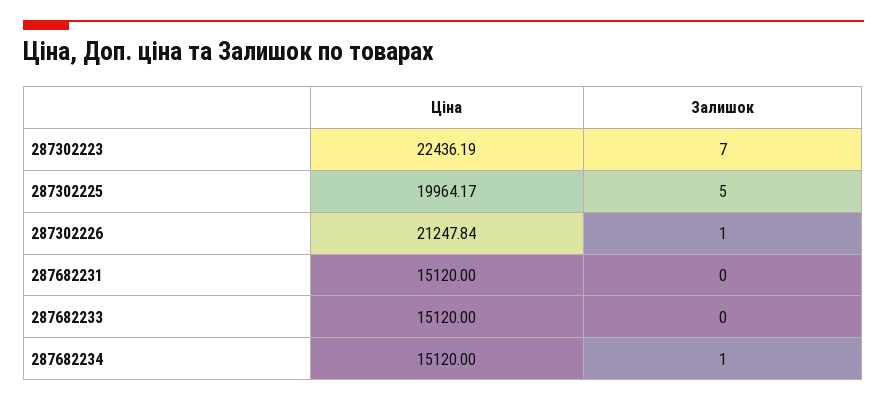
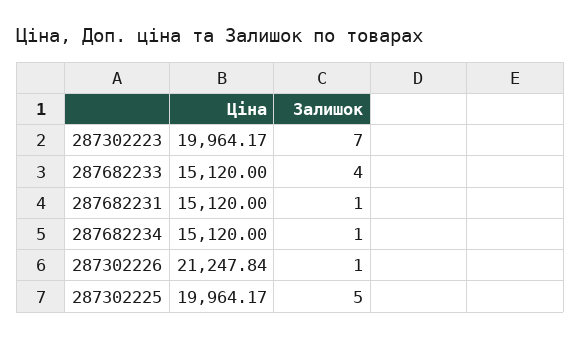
Ціна, 287302223: 22436.19 -> 19964.17
Залишок, 287682231: 0 -> 1
Залишок, 287682233: 0 -> 4

